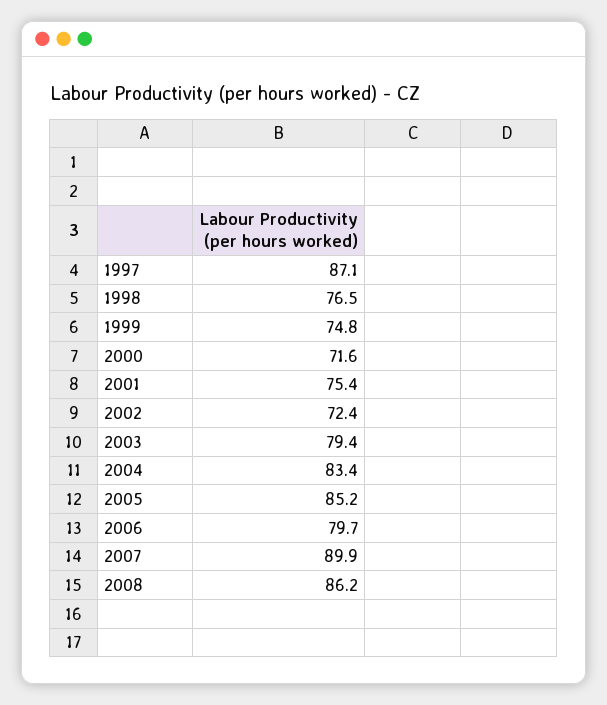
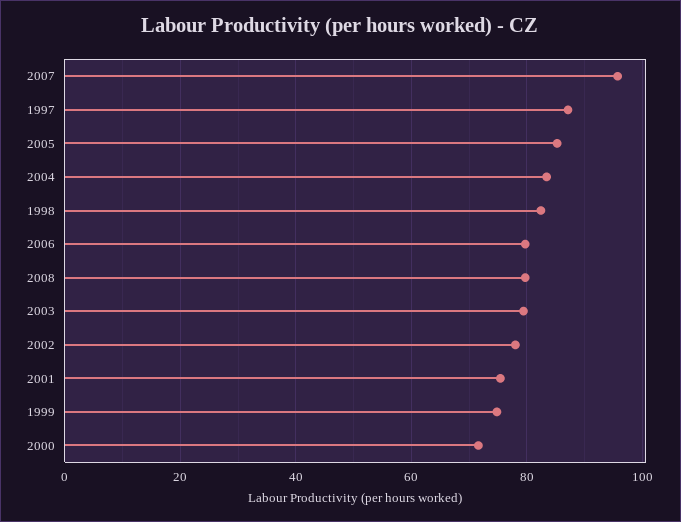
1998: 76.5 -> 82
2002: 72.4 -> 78
2007: 89.9 -> 96
2008: 86.2 -> 80

